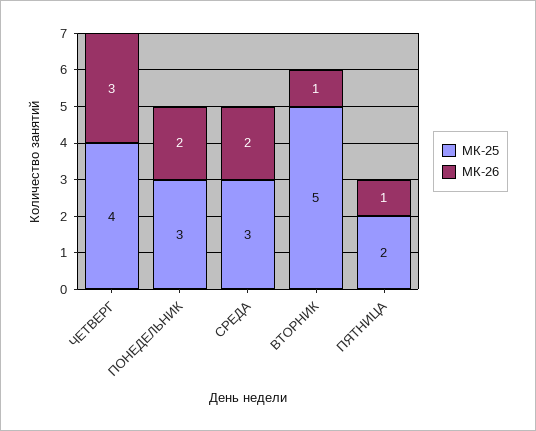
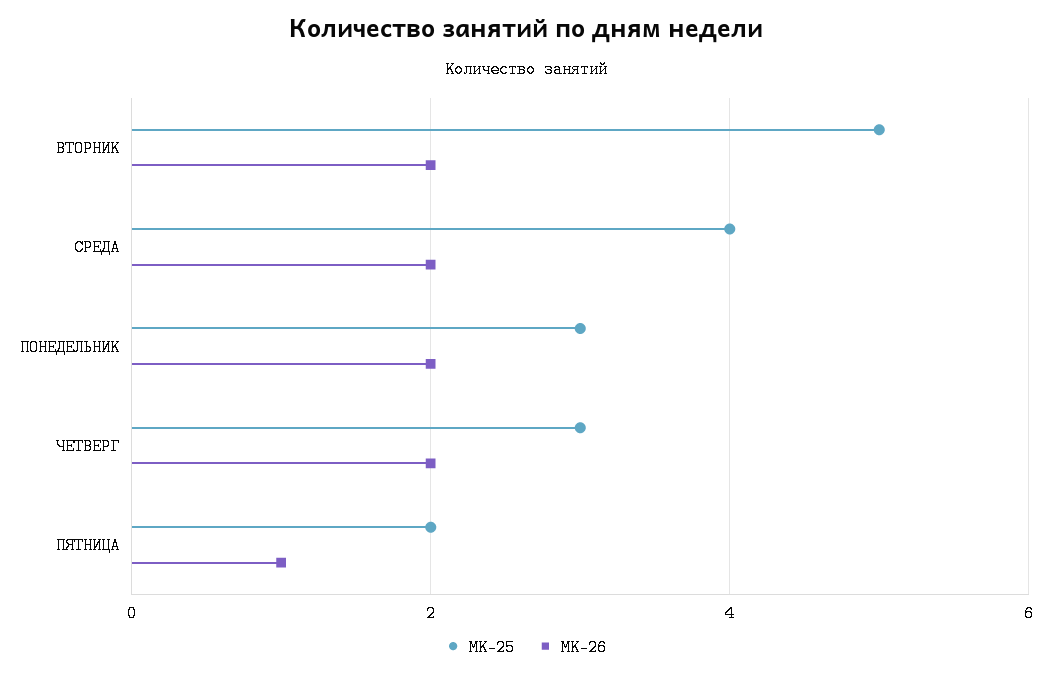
МК-25, ЧЕТВЕРГ: 4 -> 3
МК-26, ЧЕТВЕРГ: 3 -> 2
МК-25, СРЕДА: 3 -> 4
МК-26, ВТОРНИК: 1 -> 2

